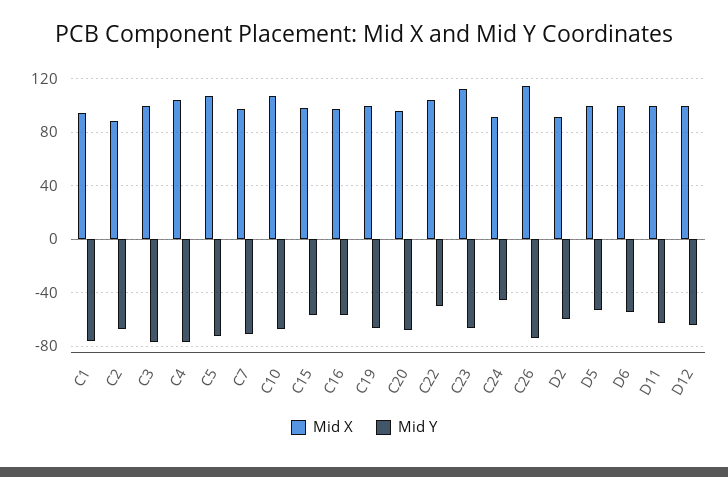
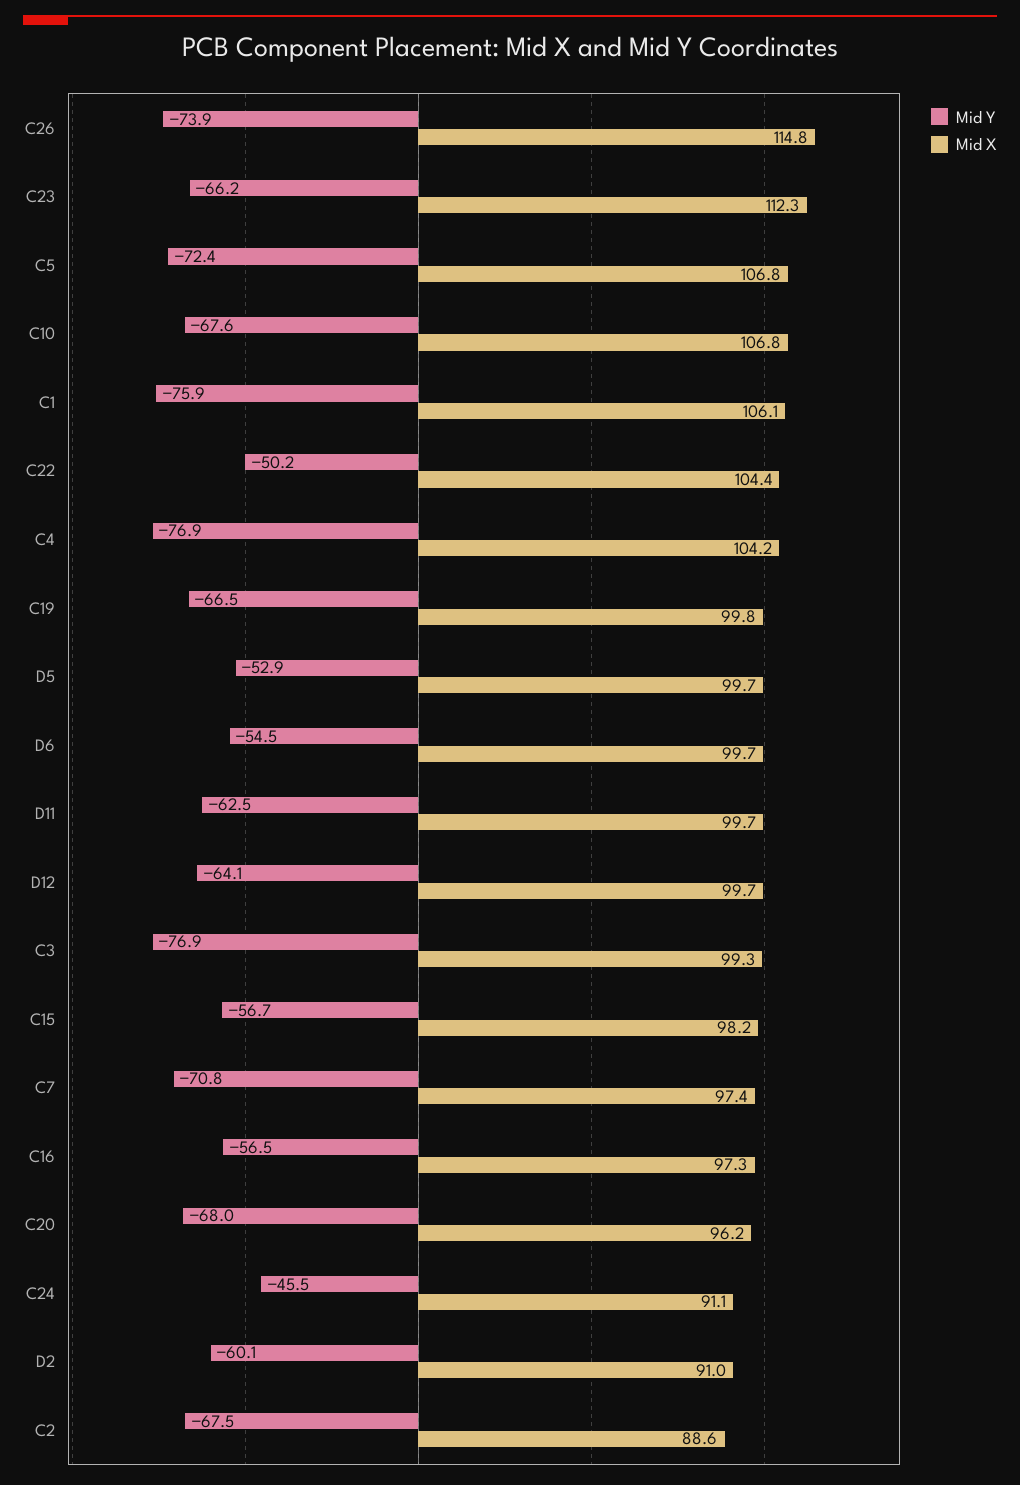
Mid X, C1: 95 -> 106.1

